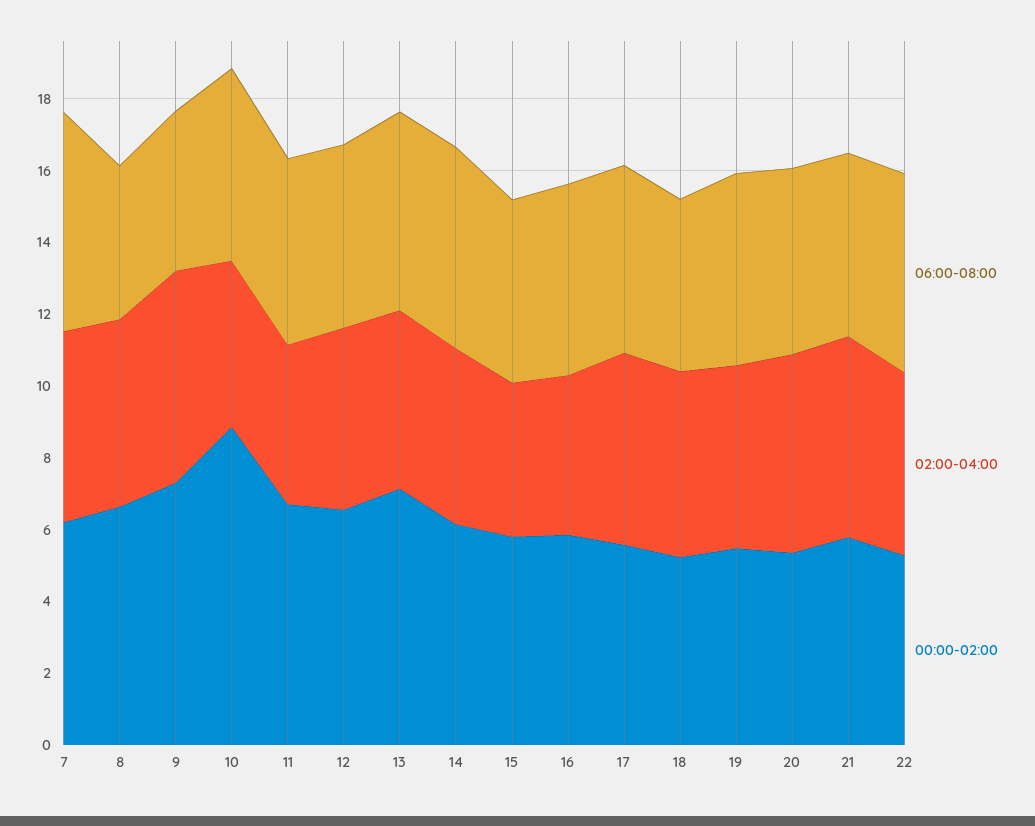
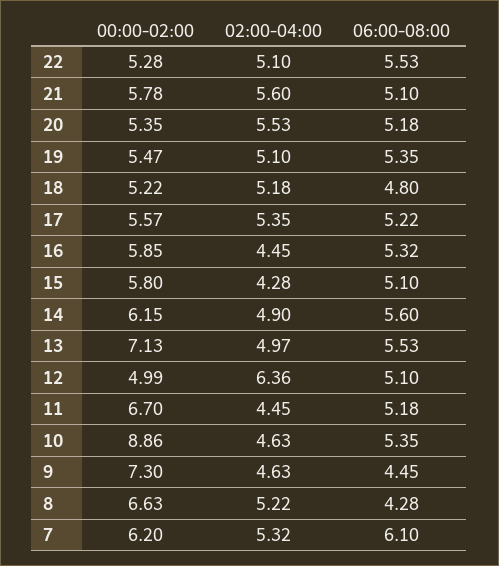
02:00-04:00, 9: 6 -> 4.63
02:00-04:00, 12: 5 -> 6.36
00:00-02:00, 12: 6.5 -> 4.99

